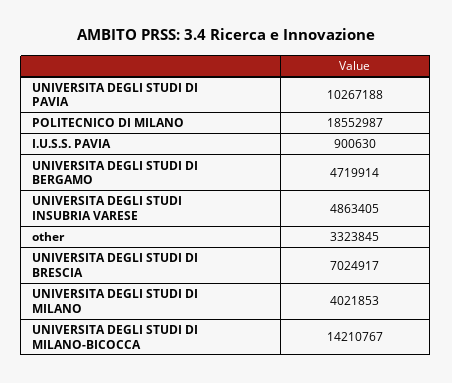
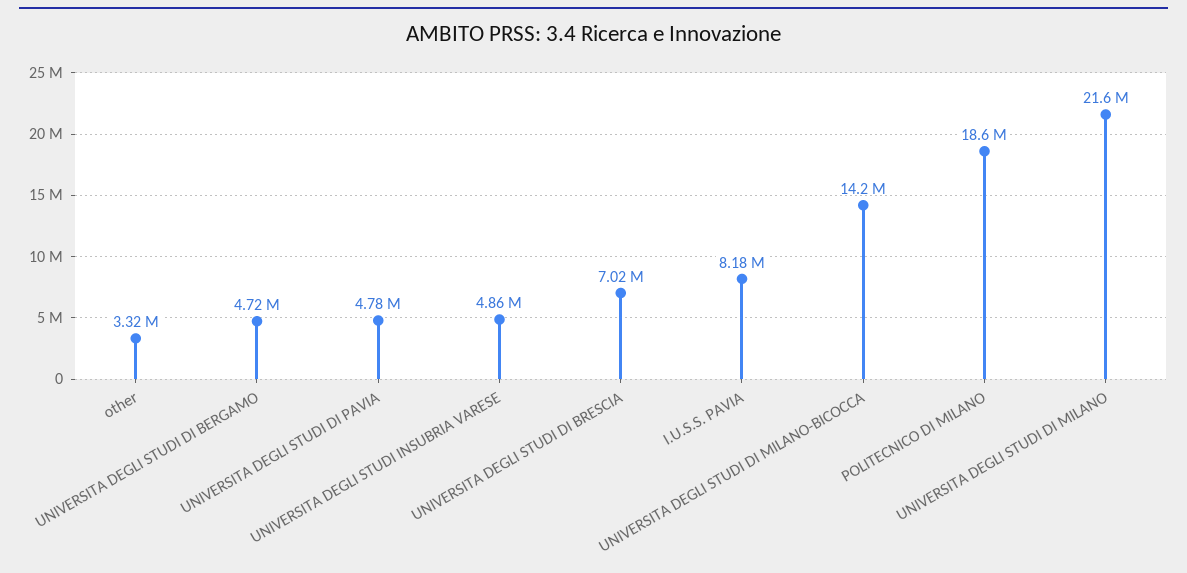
UNIVERSITA DEGLI STUDI DI PAVIA: 10267188 -> 4780000
I.U.S.S. PAVIA: 900630 -> 8180000
UNIVERSITA DEGLI STUDI DI MILANO: 4021853 -> 21600000

